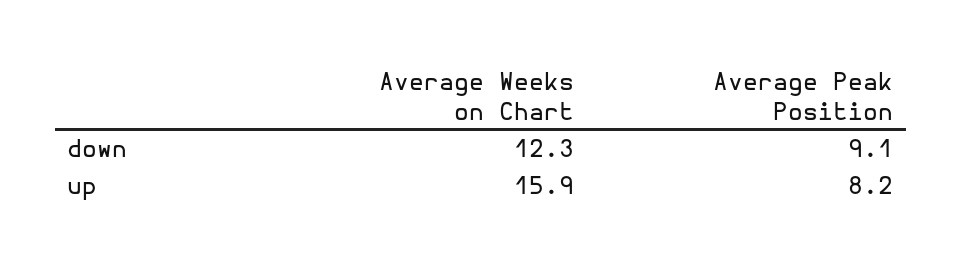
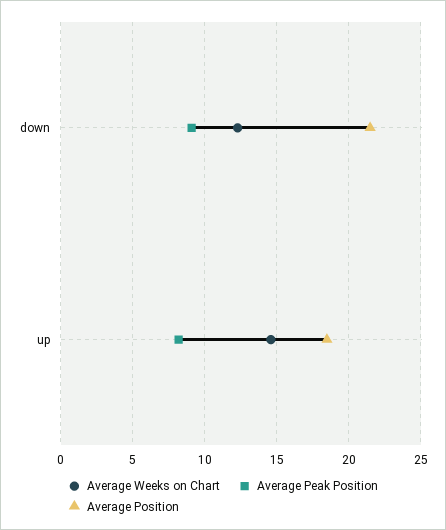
Average Weeks on Chart, up: 15.9 -> 14.5
Average Position, down: none -> 21.5
Average Position, up: none -> 18.5

